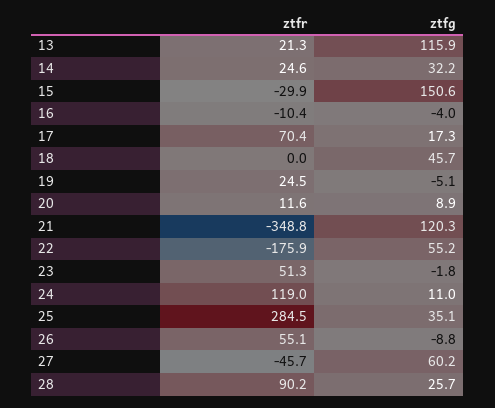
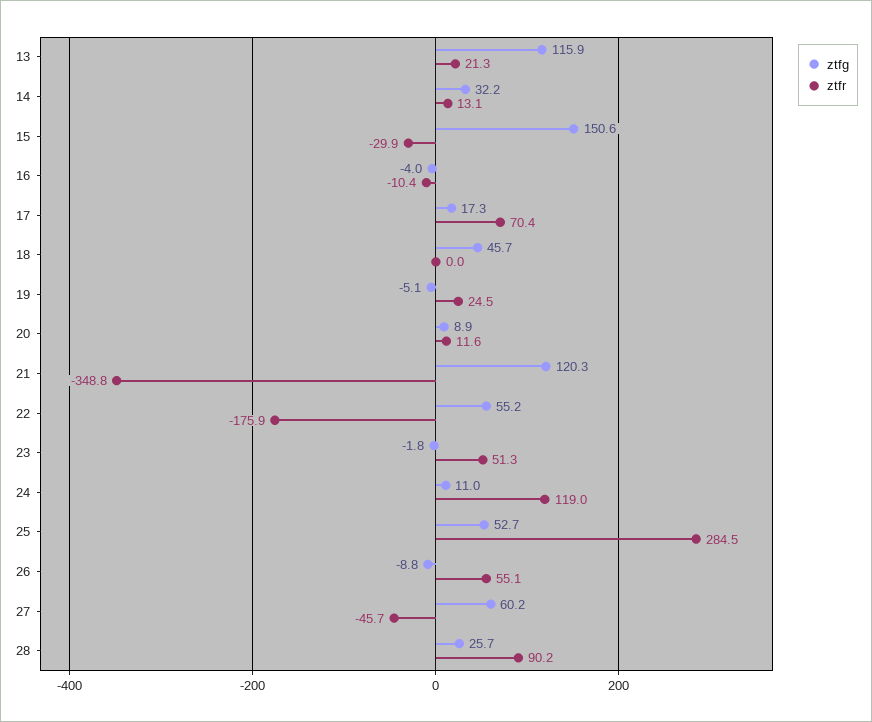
ztfr, 14: 24.6 -> 13.1
ztfg, 25: 35.1 -> 52.7

